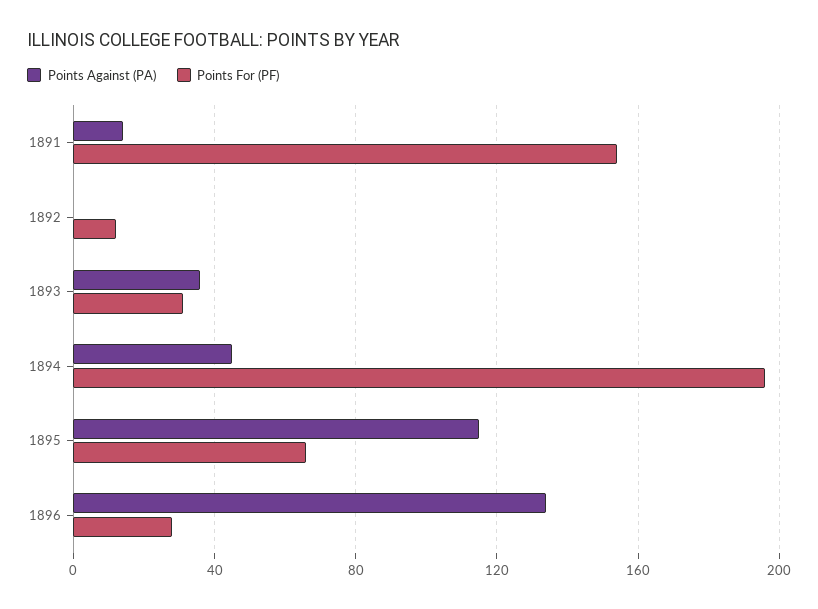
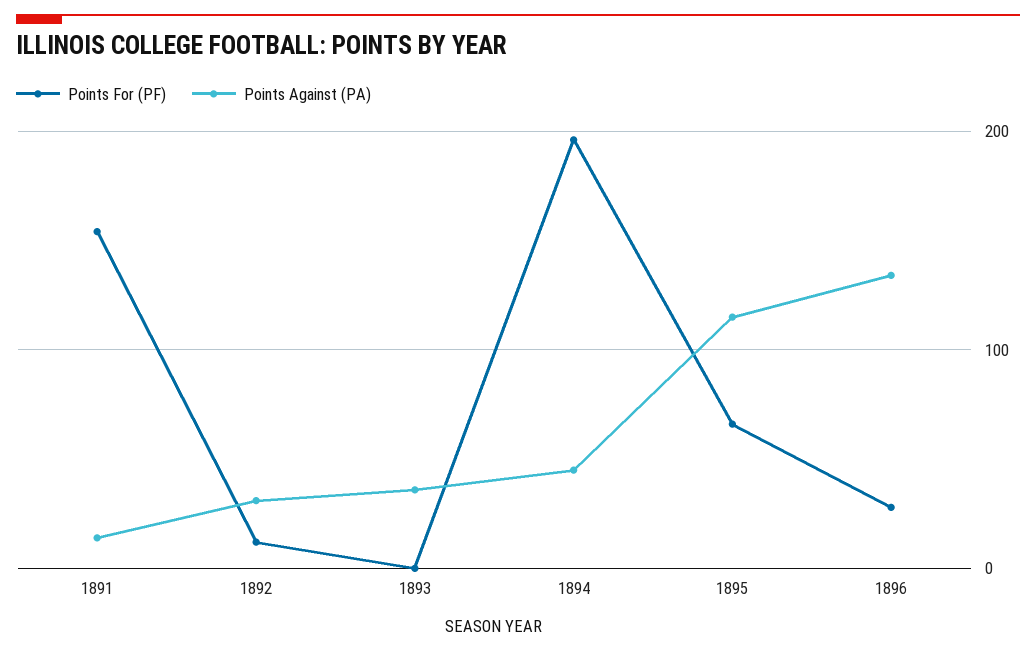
Points Against (PA), 1892: 0 -> 30
Points For (PF), 1893: 30 -> 0

